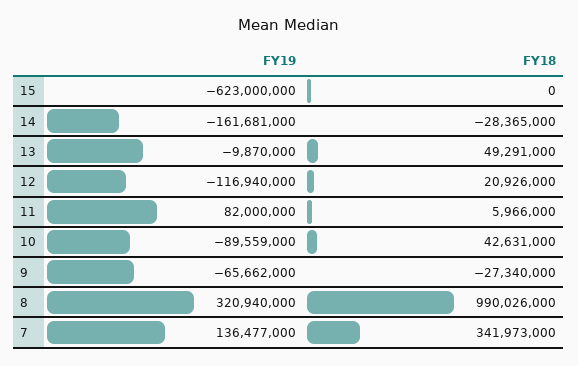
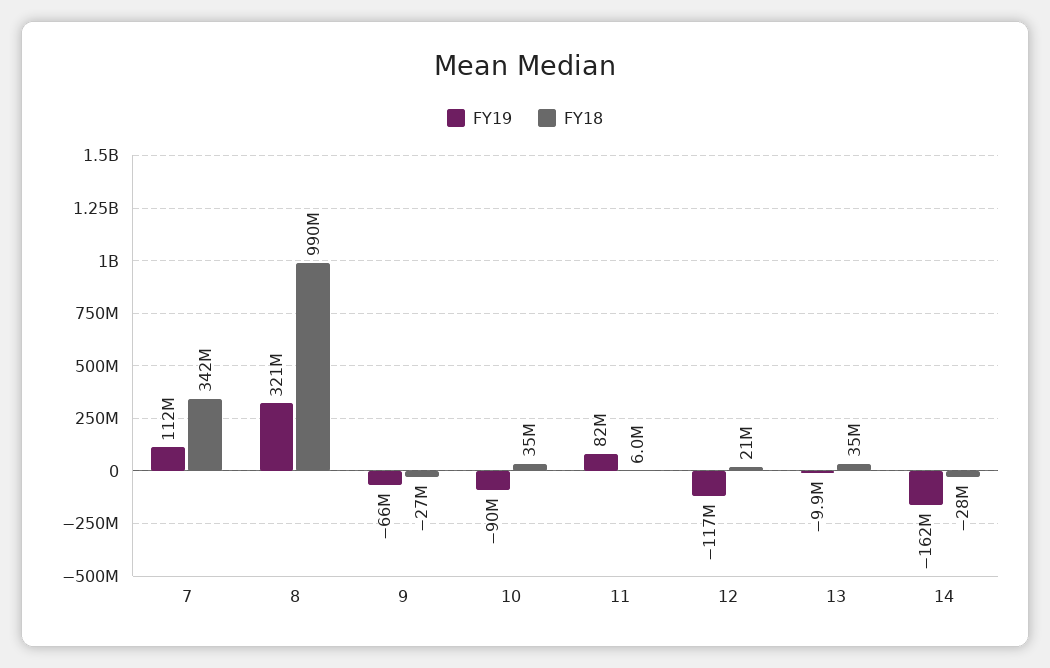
FY19, 15: -623000000 -> none
FY18, 15: 0 -> none
FY18, 13: 49291000 -> 35000000
FY18, 10: 42631000 -> 35000000
FY19, 7: 136477000 -> 112000000

